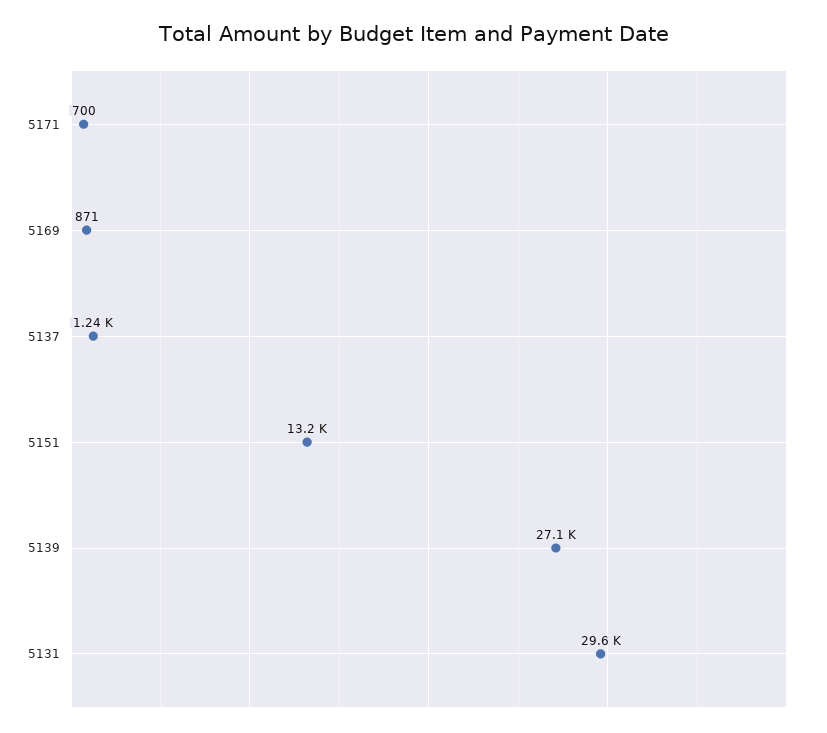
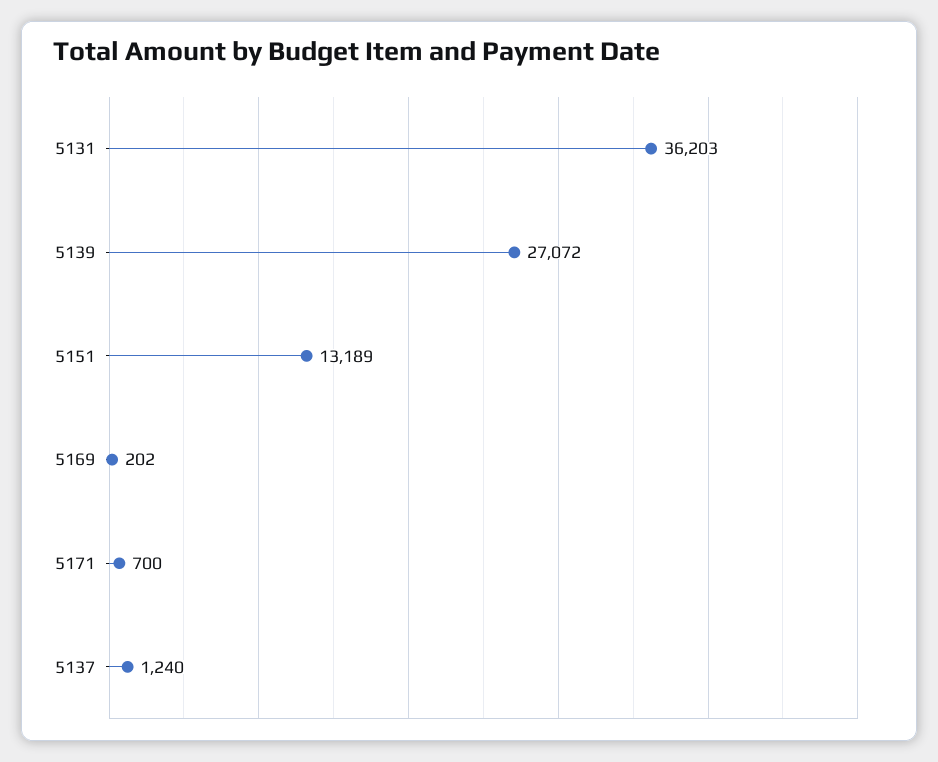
5169: 871 -> 202
5131: 29600 -> 36203

